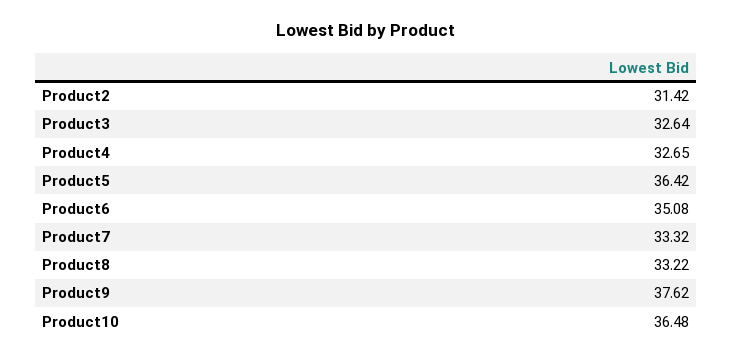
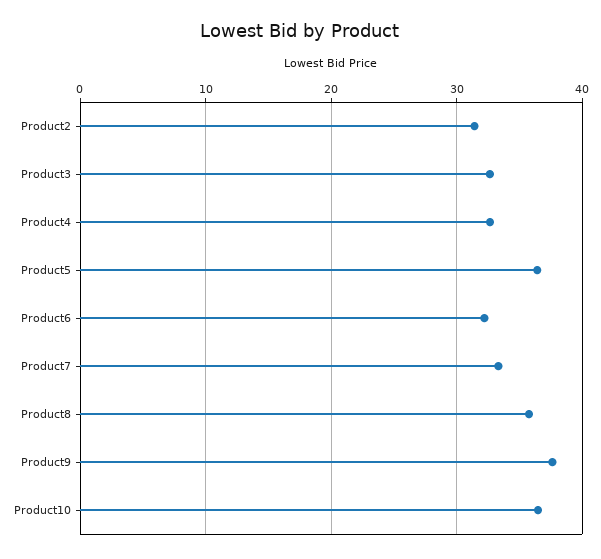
Product6: 35.08 -> 32
Product8: 33.22 -> 36

